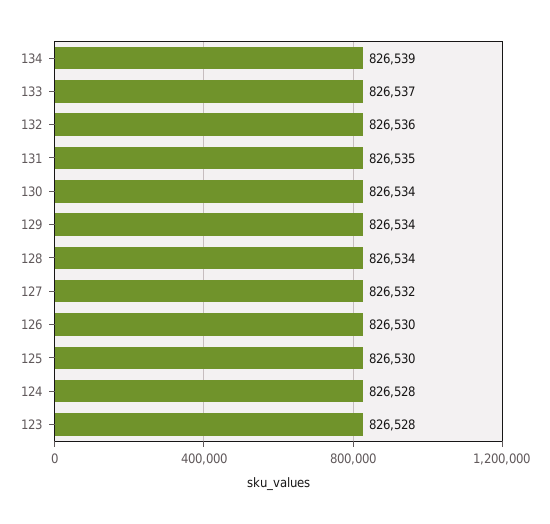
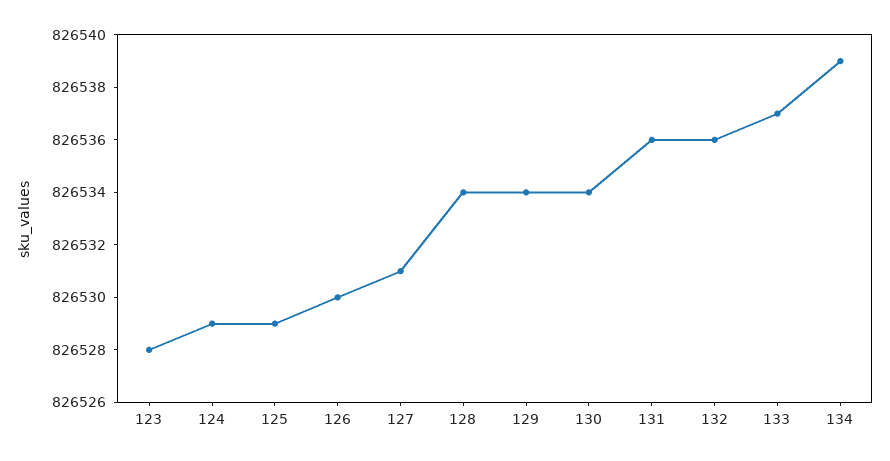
131: 826535 -> 826536
127: 826532 -> 826531
125: 826530 -> 826529
124: 826528 -> 826529

